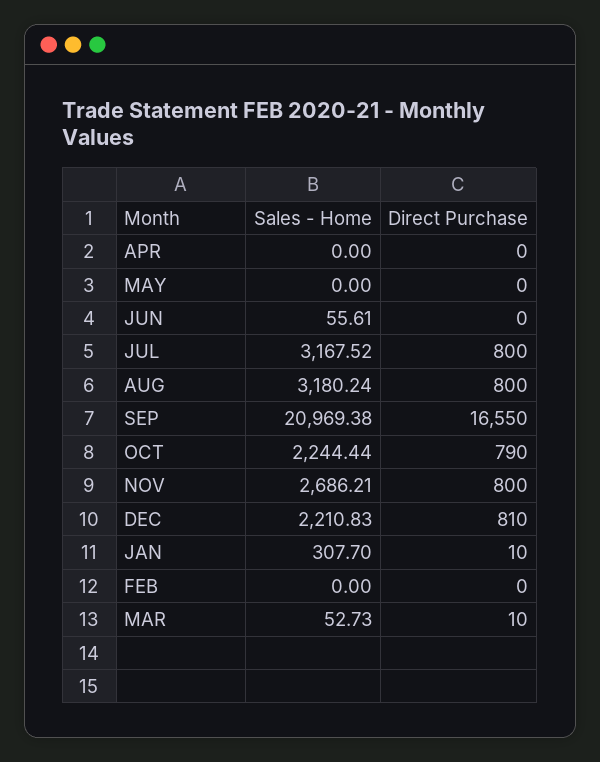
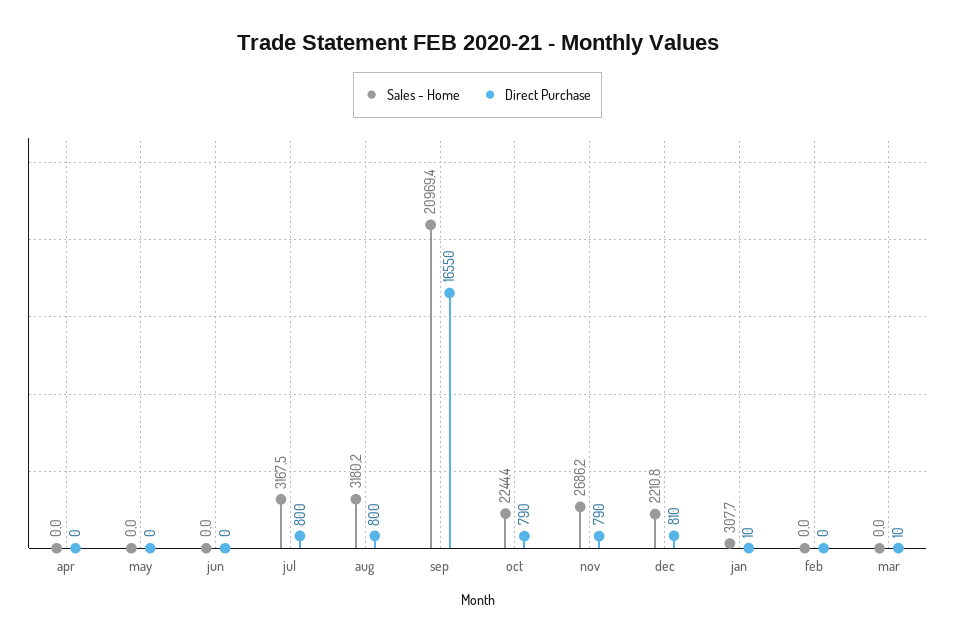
Sales - Home, JUN: 55.61 -> 0
Direct Purchase, NOV: 800 -> 790
Sales - Home, MAR: 52.73 -> 0

